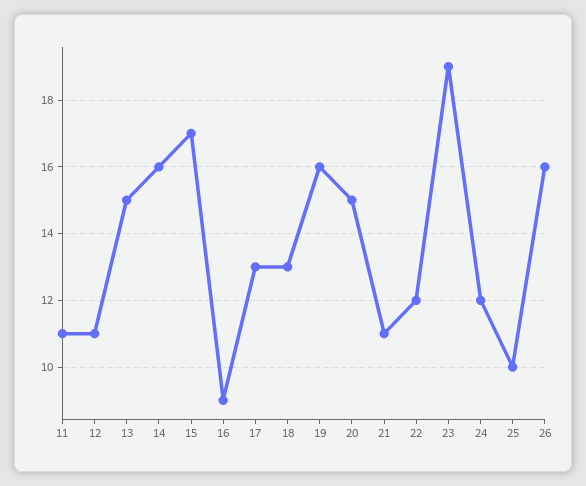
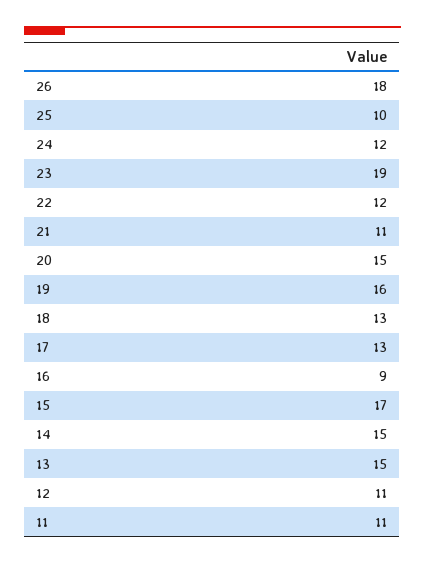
14: 16 -> 15
26: 16 -> 18

